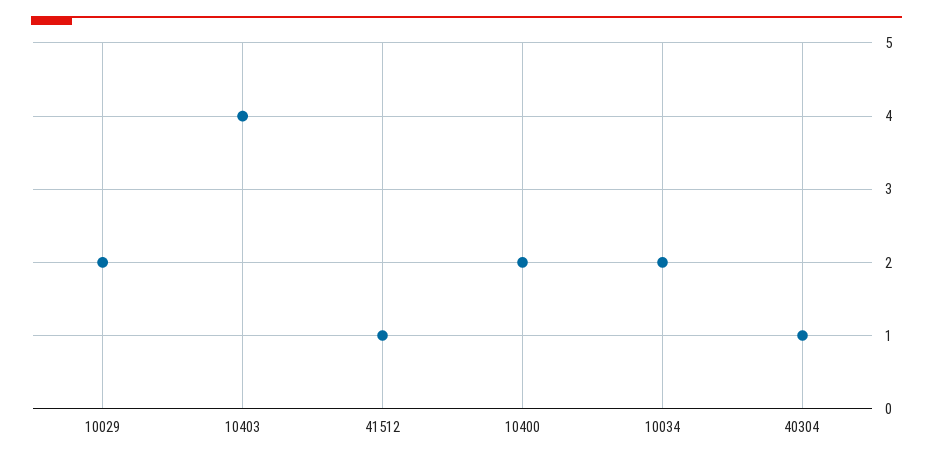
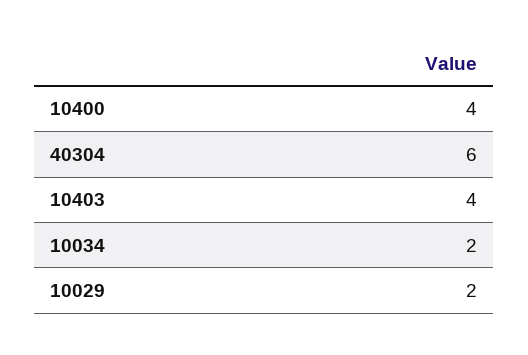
41512: 1 -> none
10400: 2 -> 4
40304: 1 -> 6

